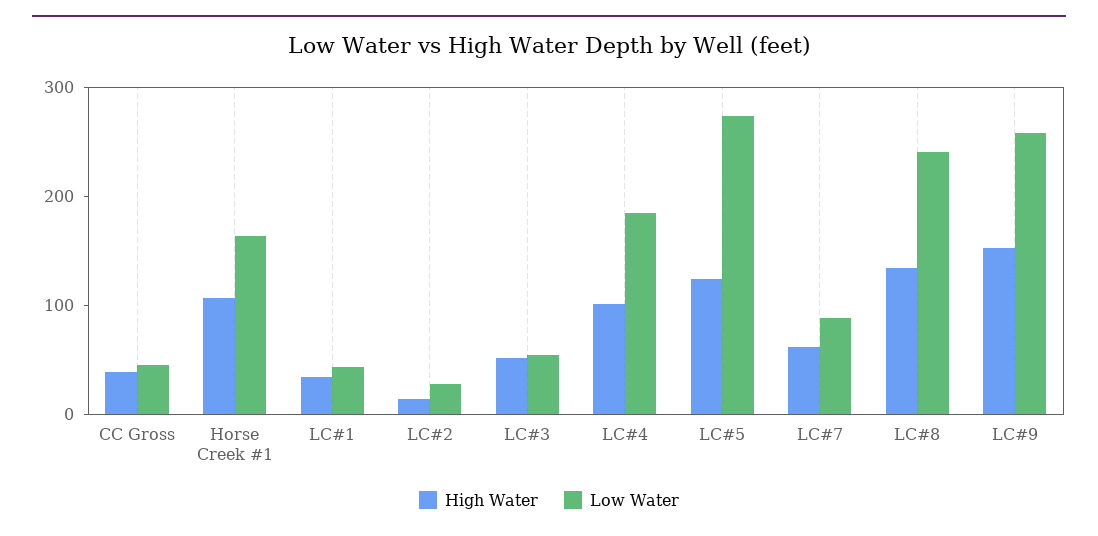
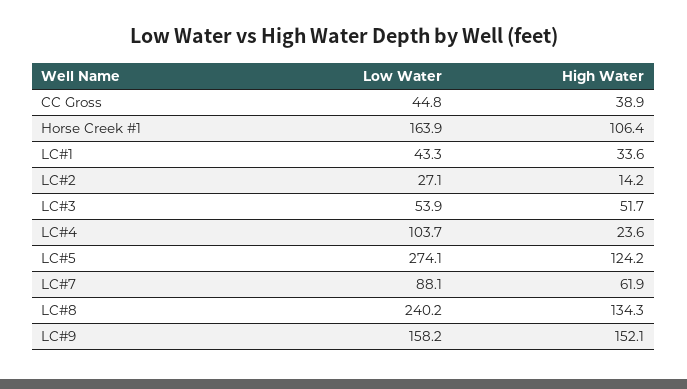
High Water, LC#4: 100 -> 23.6
Low Water, LC#4: 180 -> 103.7
Low Water, LC#9: 260 -> 158.2

